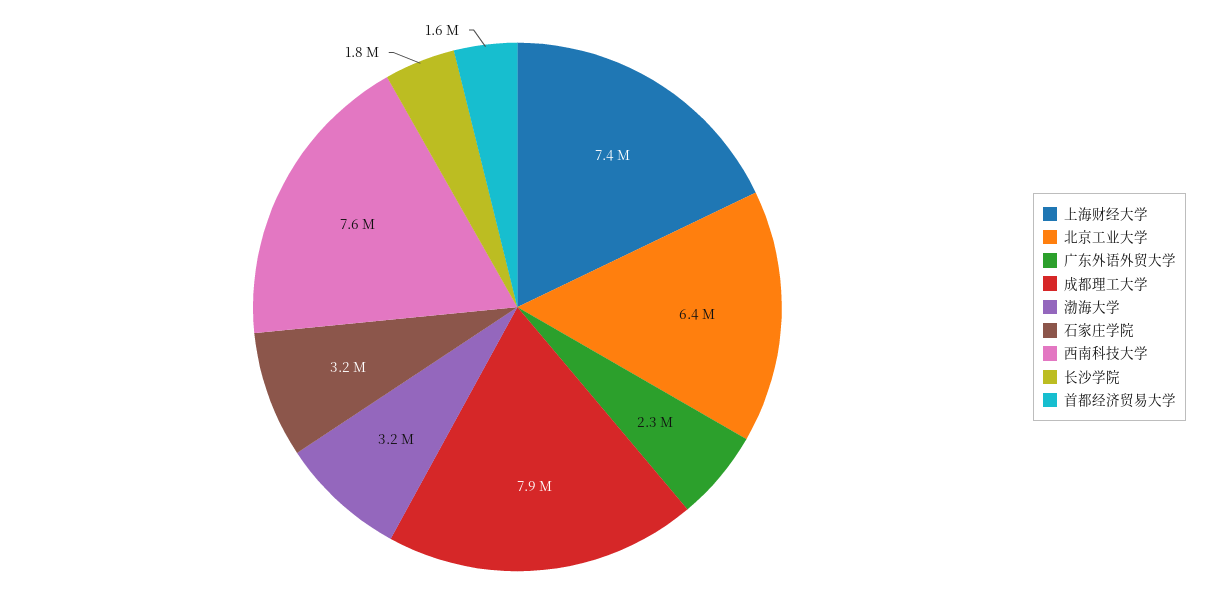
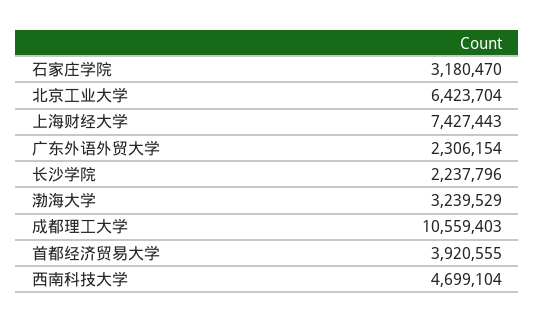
成都理工大学: 7900000 -> 10559403
西南科技大学: 7600000 -> 4699104
长沙学院: 1800000 -> 2237796
首都经济贸易大学: 1600000 -> 3920555

